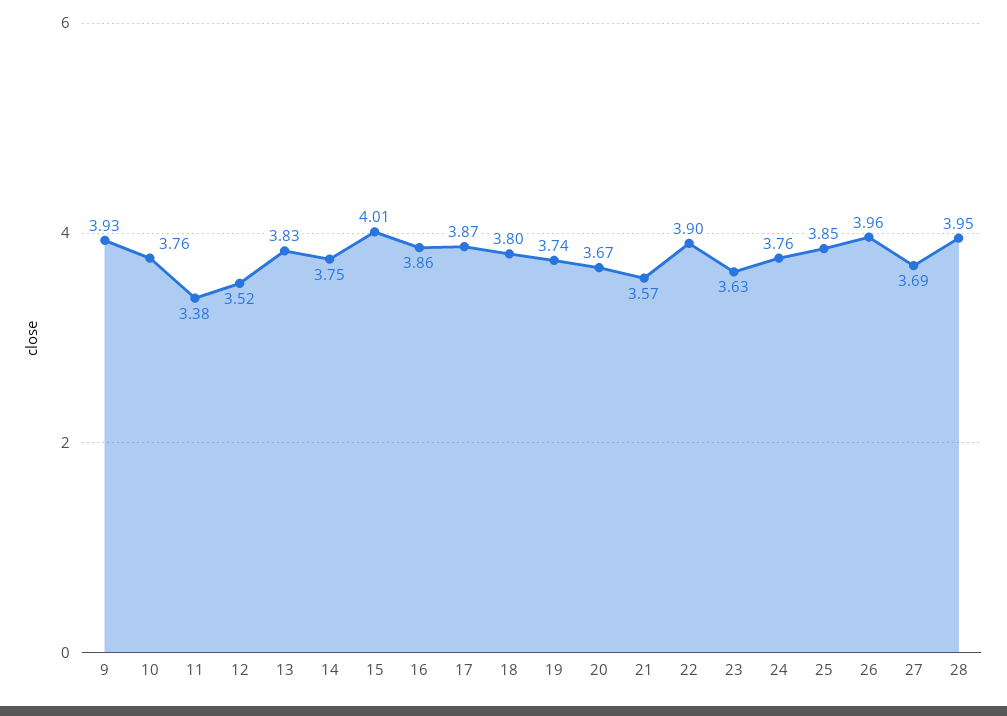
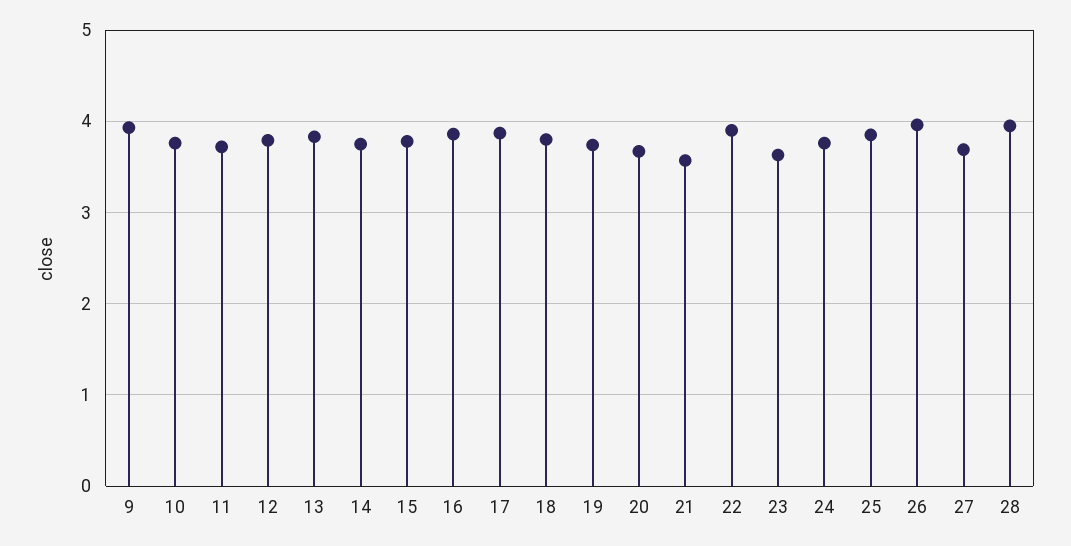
11: 3.38 -> 3.7
12: 3.52 -> 3.8
15: 4.01 -> 3.8

